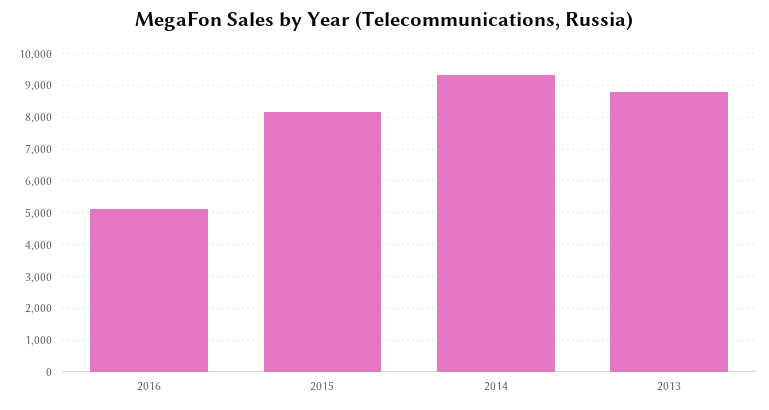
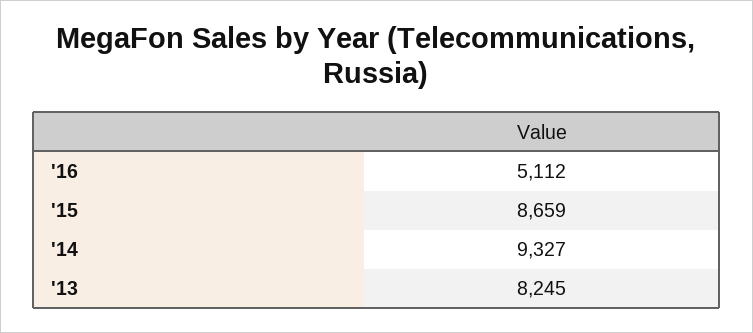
2015: 8200 -> 8659
2013: 8800 -> 8245

